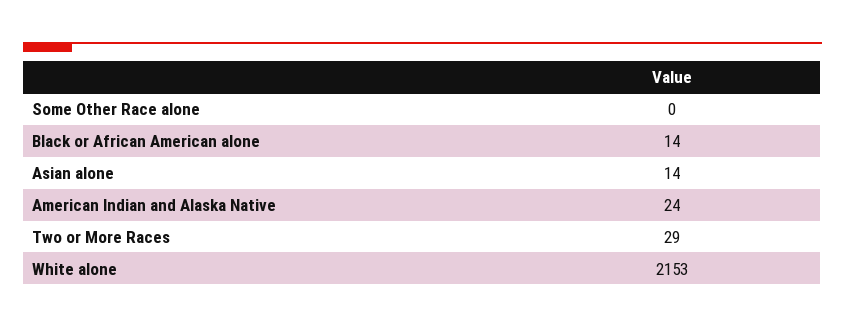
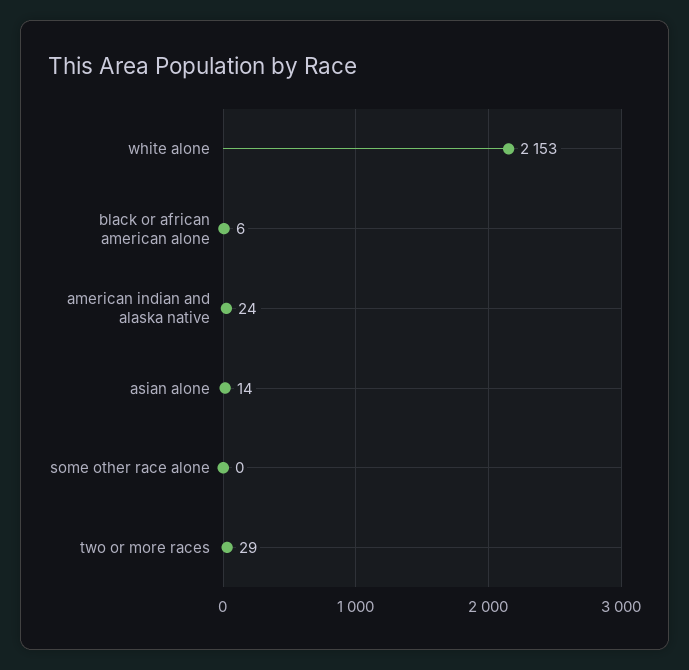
Black or African American alone: 14 -> 6

